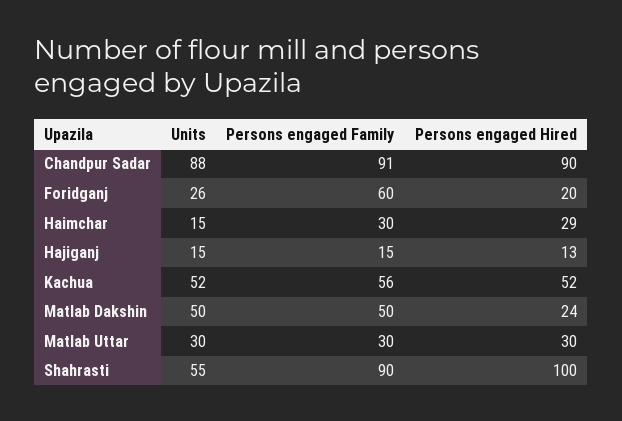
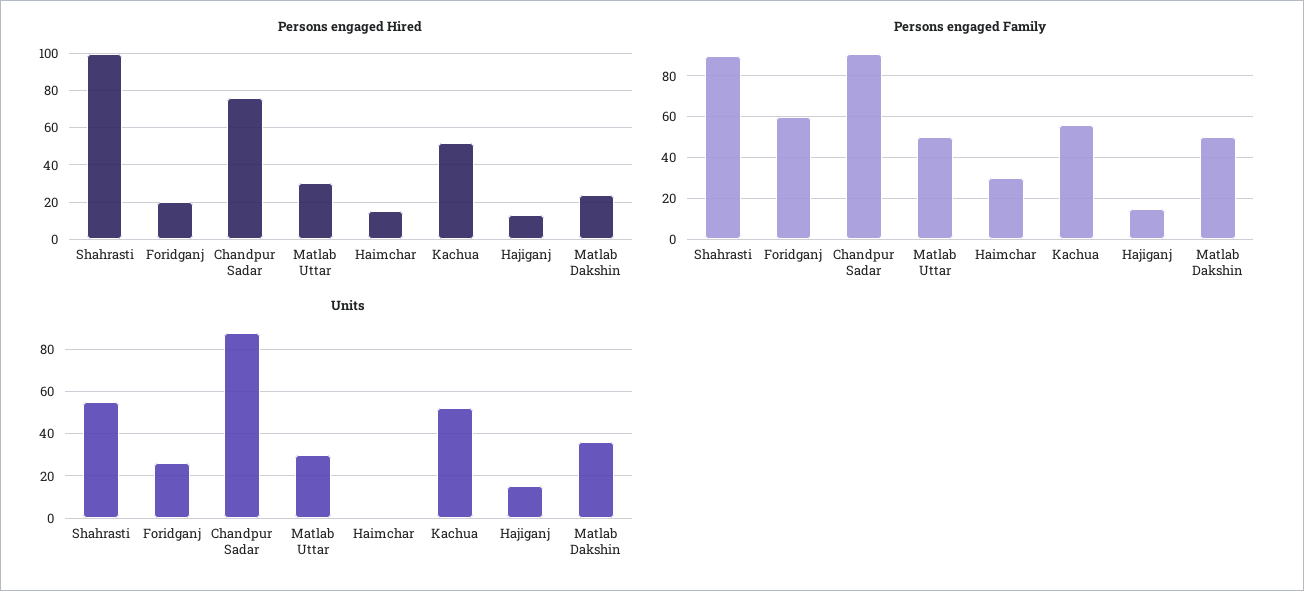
Persons engaged Hired, Chandpur Sadar: 90 -> 75
Units, Haimchar: 15 -> 0
Persons engaged Hired, Haimchar: 29 -> 15
Units, Matlab Dakshin: 50 -> 35
Persons engaged Family, Matlab Uttar: 30 -> 50

